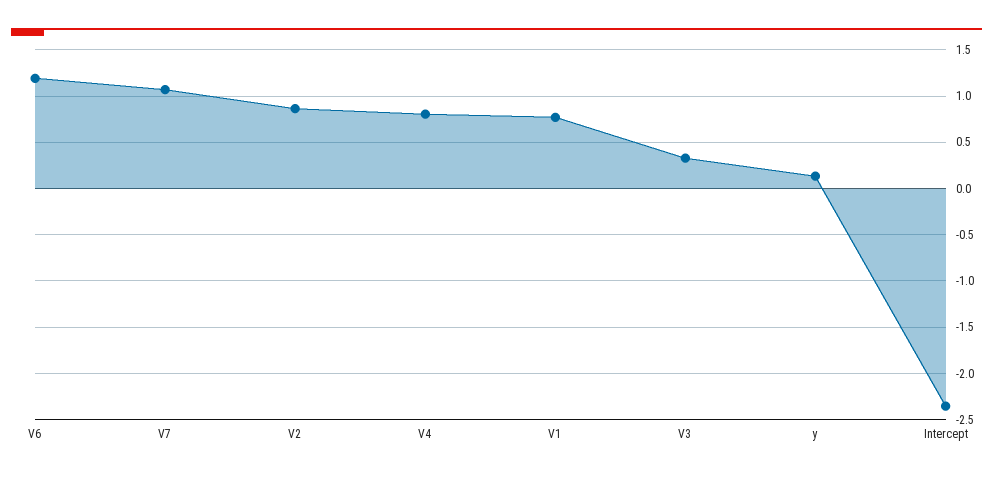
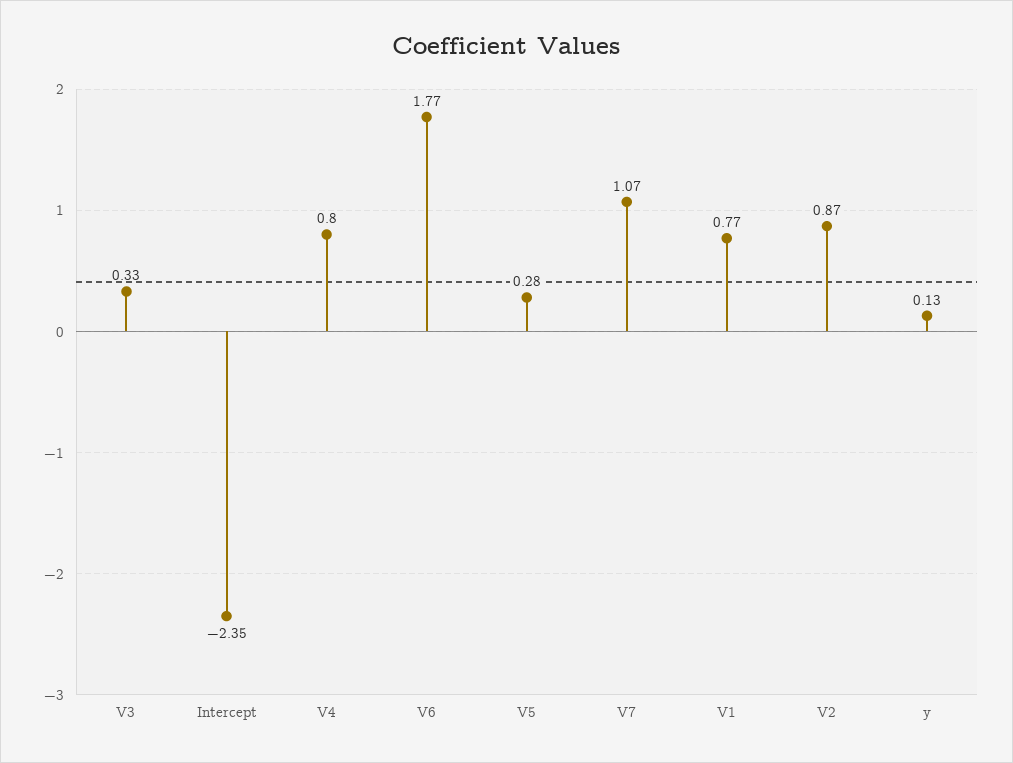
V6: 1.2 -> 1.77
V5: none -> 0.28

